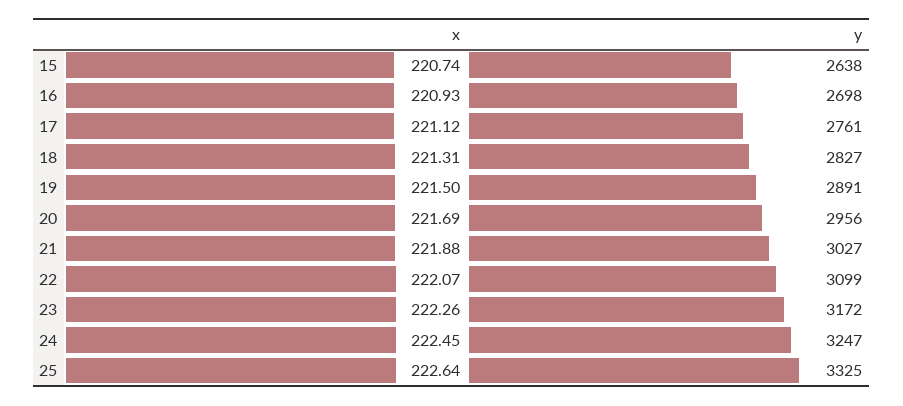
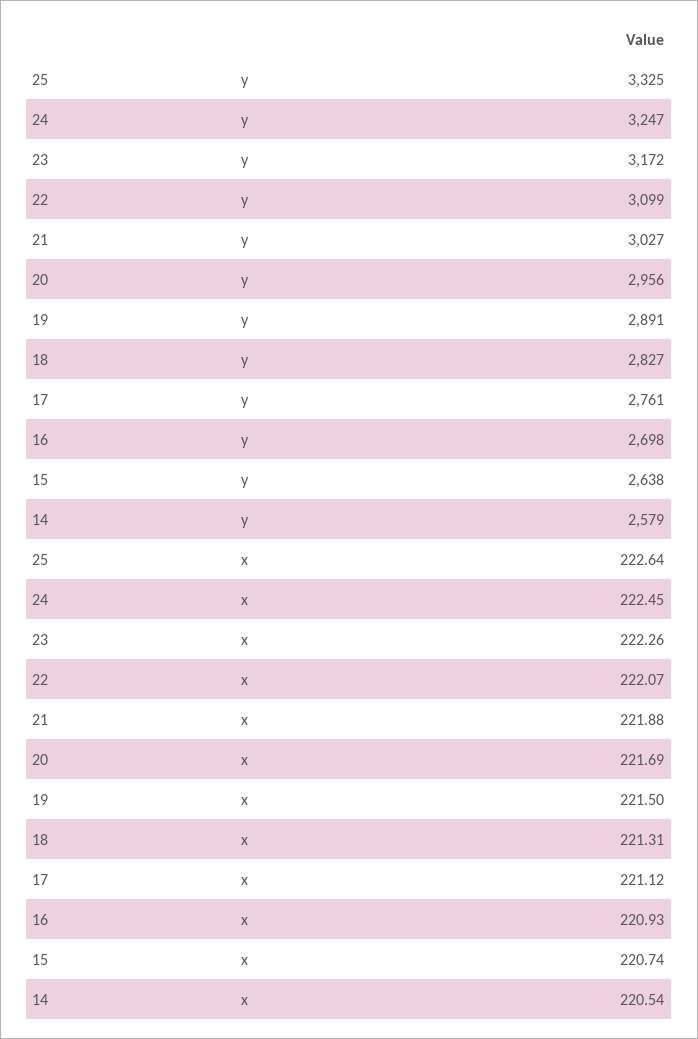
y, 14: none -> 2579
x, 14: none -> 220.54

